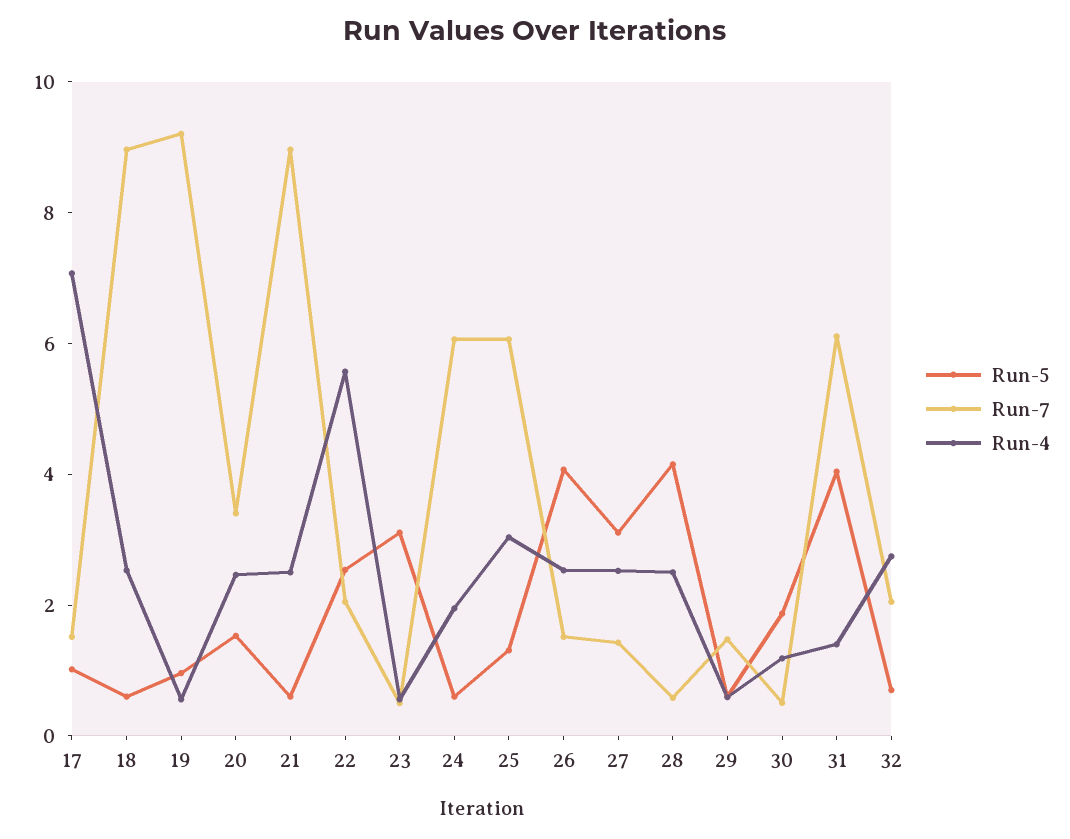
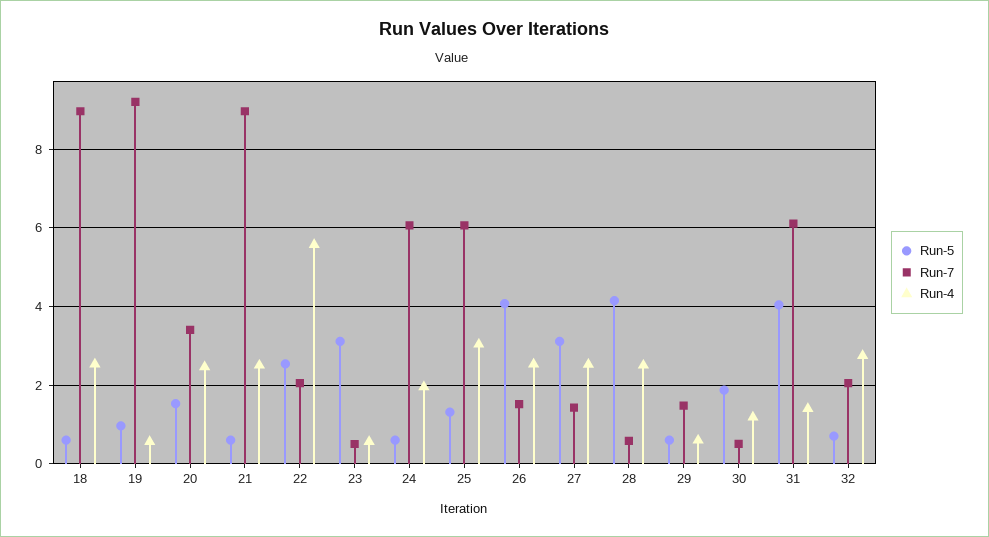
Run-5, 17: 1 -> none
Run-7, 17: 1.5 -> none
Run-4, 17: 7 -> none

